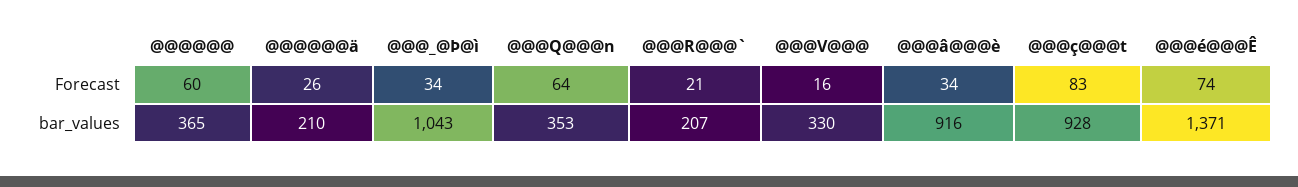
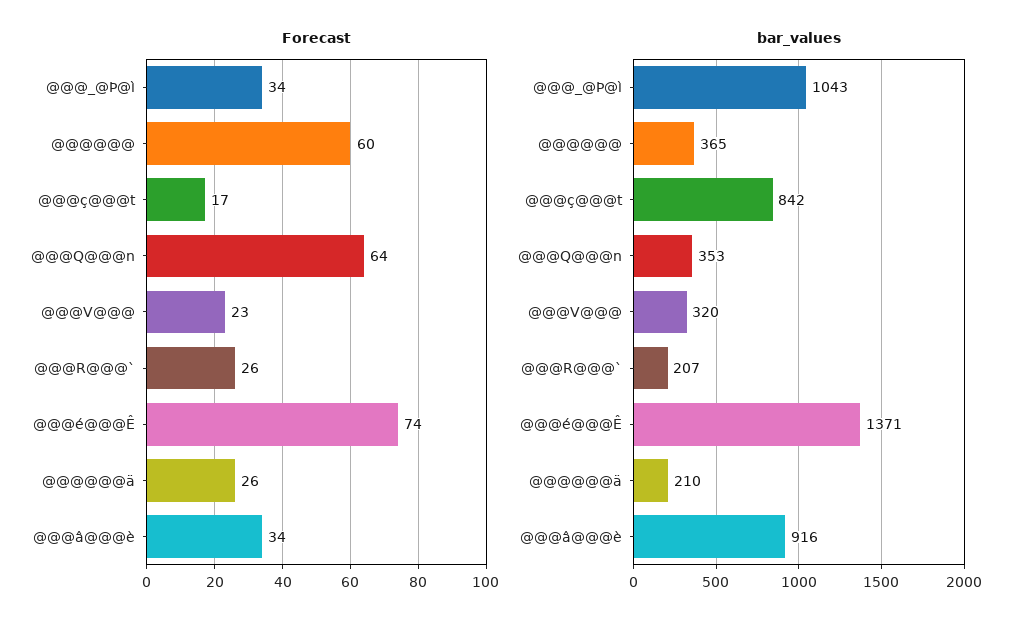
Forecast, @@@R@@@`: 21 -> 26
Forecast, @@@V@@@: 16 -> 23
Forecast, @@@ç@@@t: 83 -> 17
bar_values, @@@V@@@: 330 -> 320
bar_values, @@@ç@@@t: 928 -> 842

